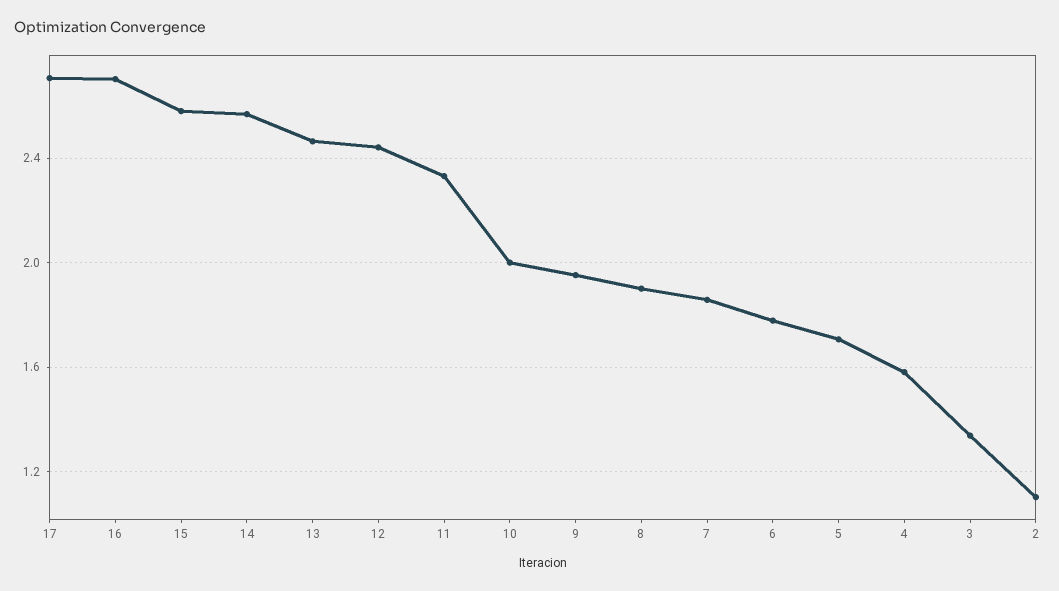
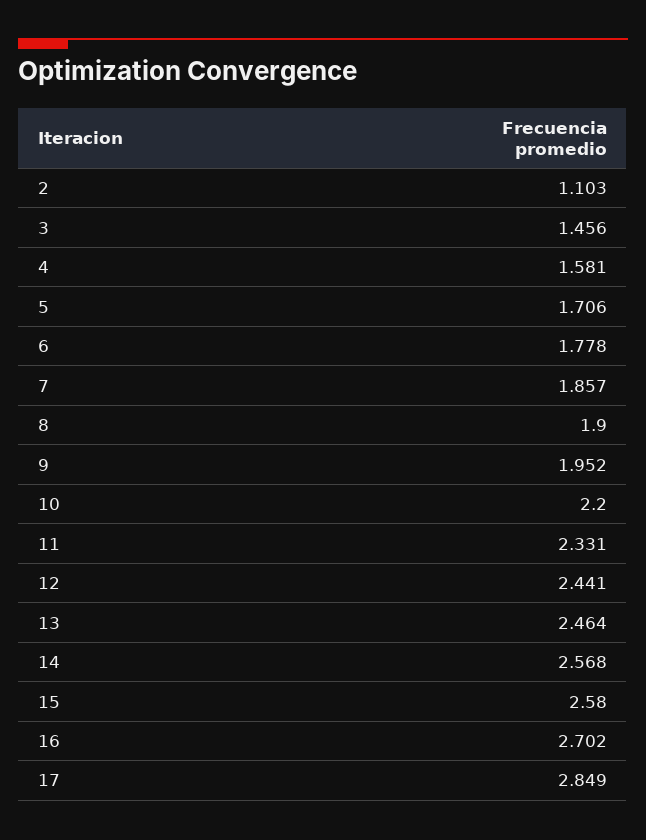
17: 2.7 -> 2.849
10: 2 -> 2.2
3: 1.35 -> 1.456

